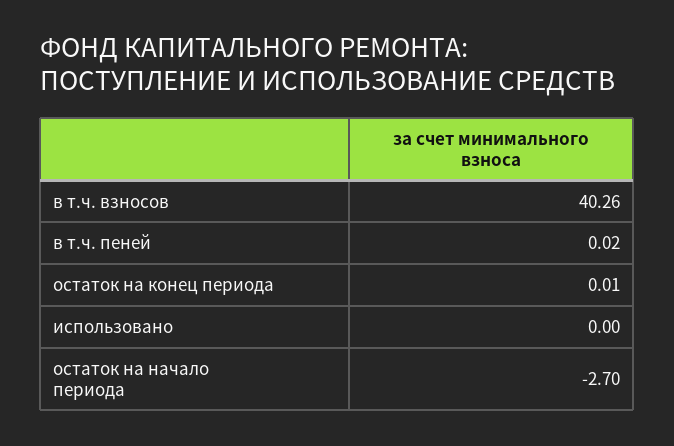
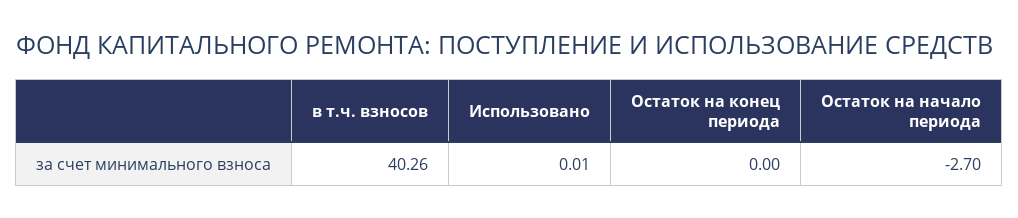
в т.ч. пеней: 0.02 -> none
остаток на конец периода: 0.01 -> 0
использовано: 0 -> 0.01

